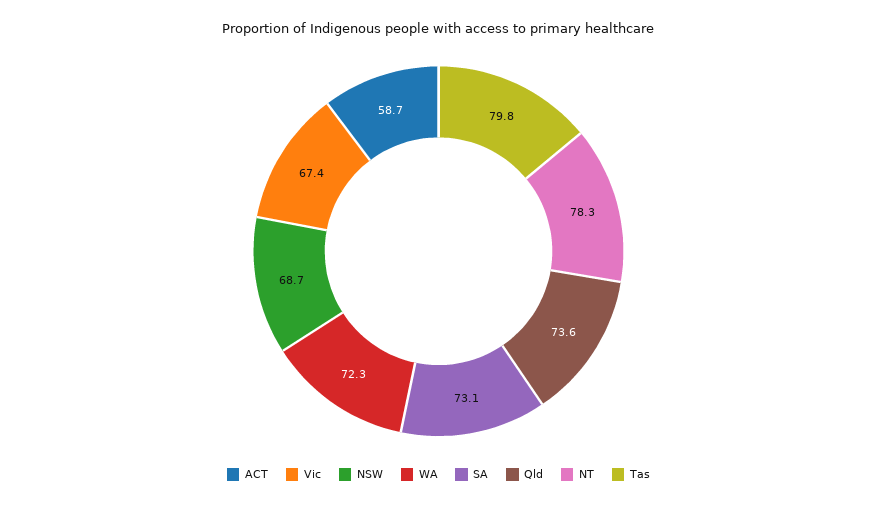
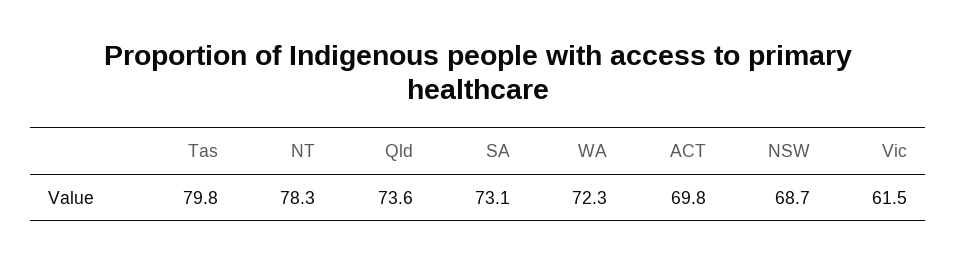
ACT: 58.7 -> 69.8
Vic: 67.4 -> 61.5

